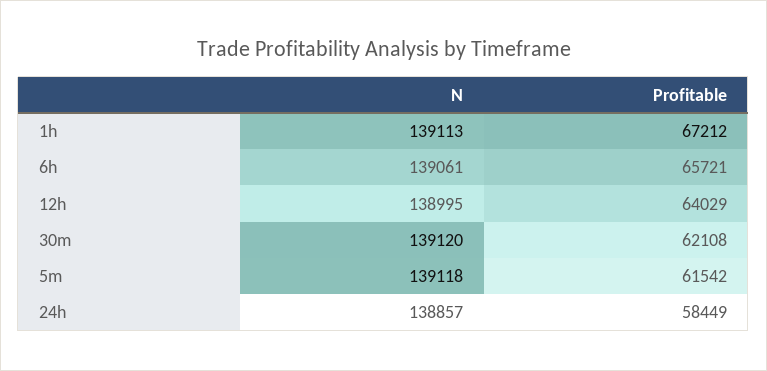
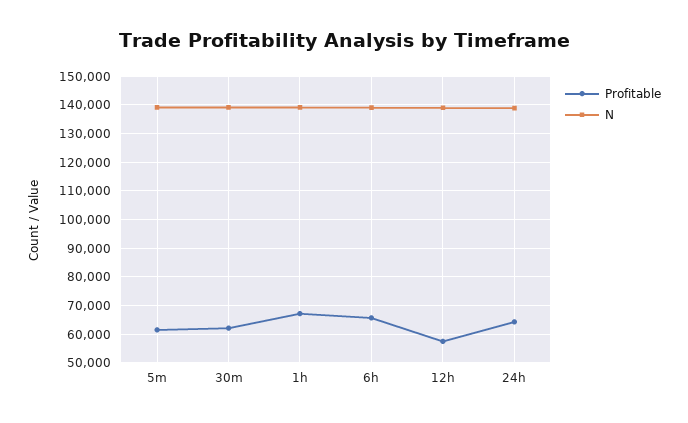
Profitable, 12h: 64029 -> 57500
Profitable, 24h: 58449 -> 65000

